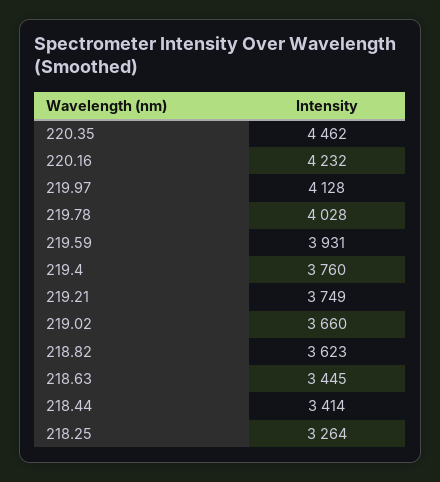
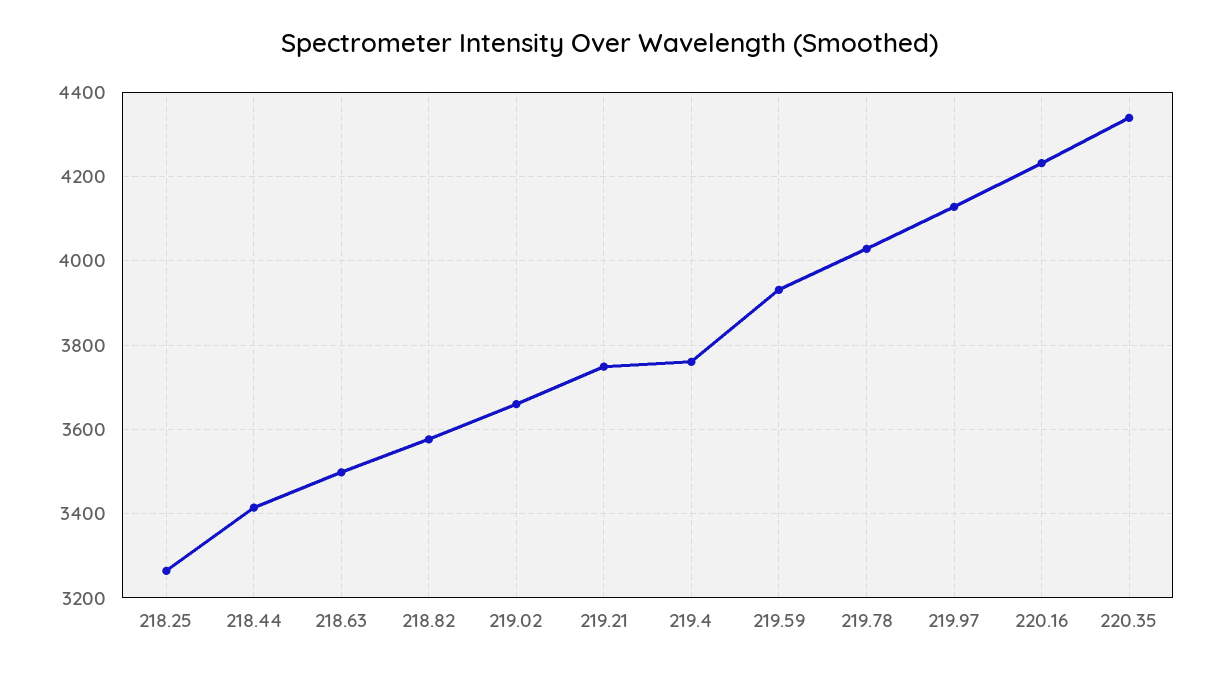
220.35: 4462 -> 4340
218.82: 3623 -> 3580
218.63: 3445 -> 3500

